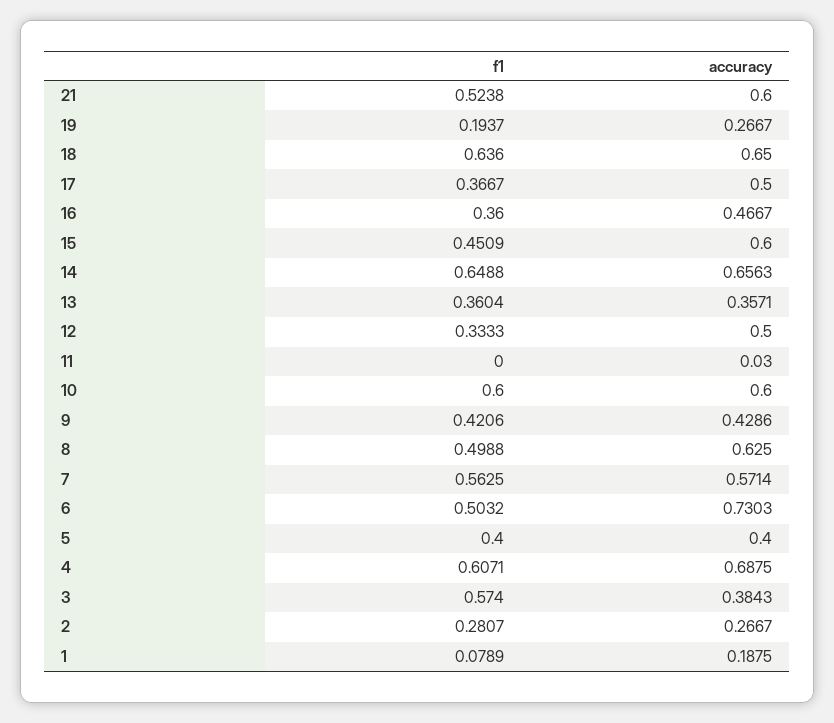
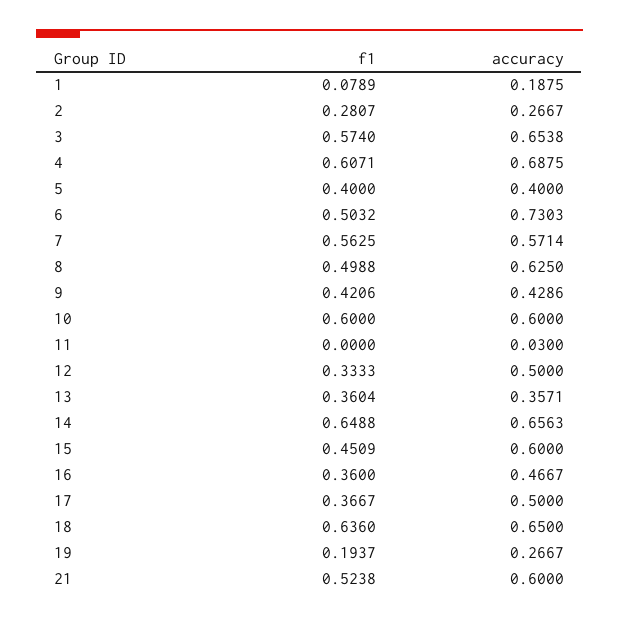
accuracy, 3: 0.3843 -> 0.6538

